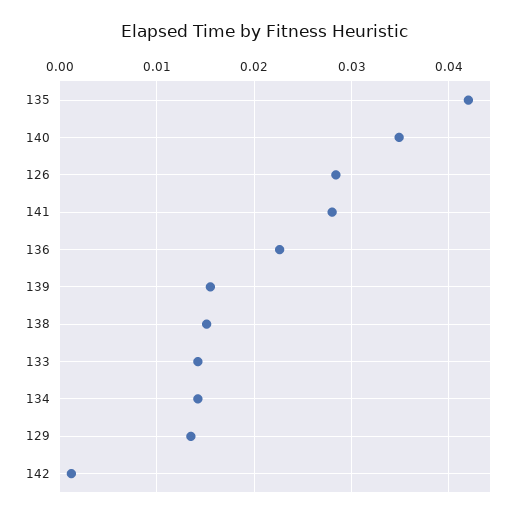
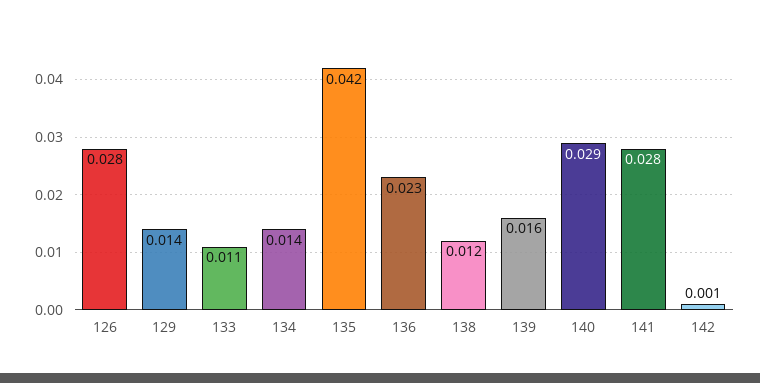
140: 0.035 -> 0.029
138: 0.015 -> 0.012
133: 0.014 -> 0.011

